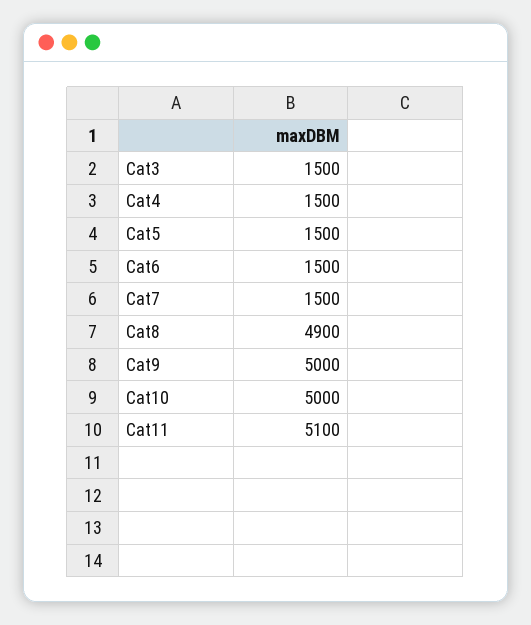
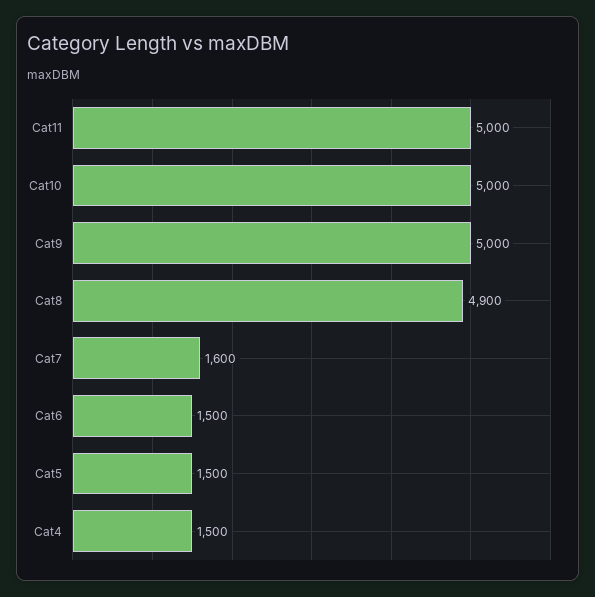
Cat3: 1500 -> none
Cat7: 1500 -> 1600
Cat11: 5100 -> 5000

